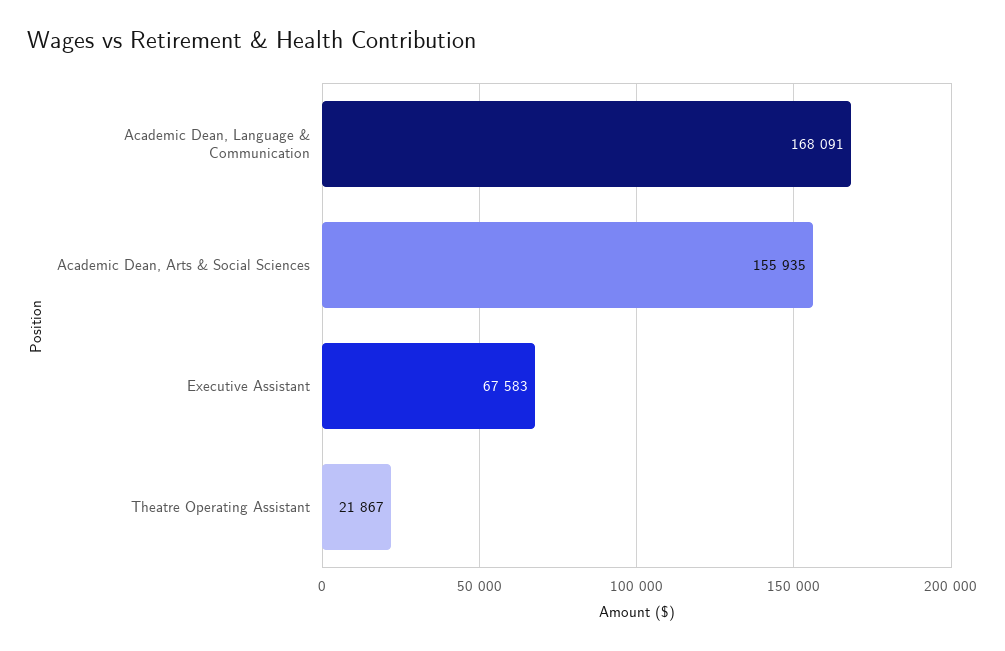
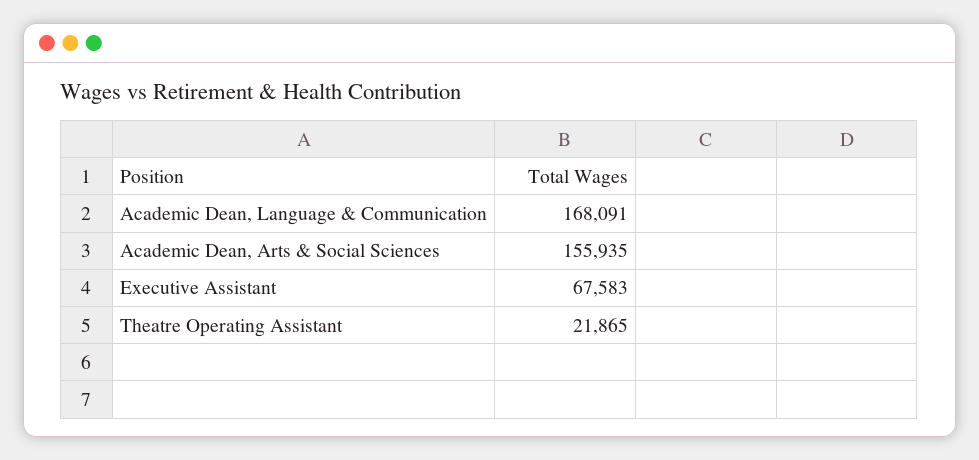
Theatre Operating Assistant: 21867 -> 21865

